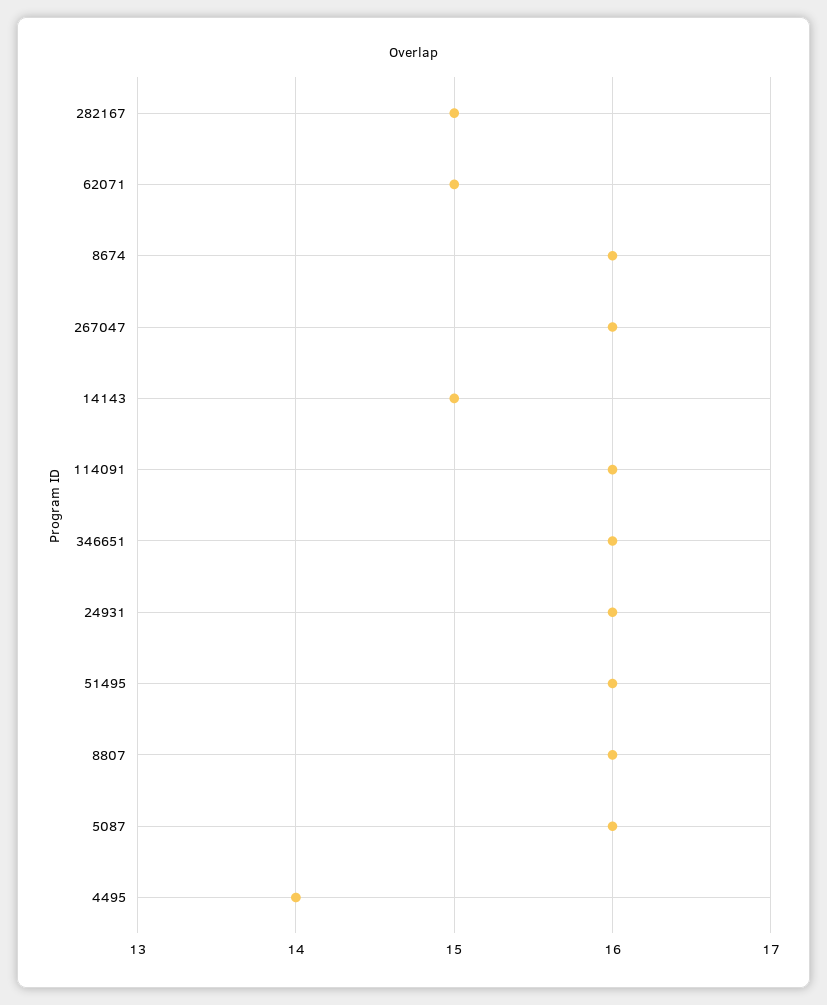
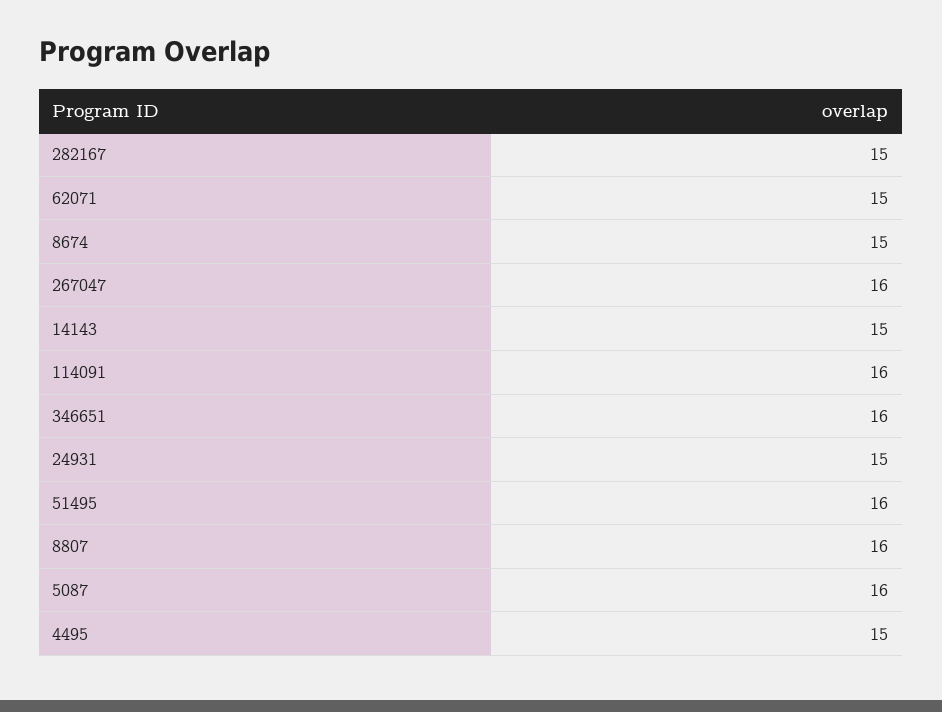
8674: 16 -> 15
24931: 16 -> 15
4495: 14 -> 15

